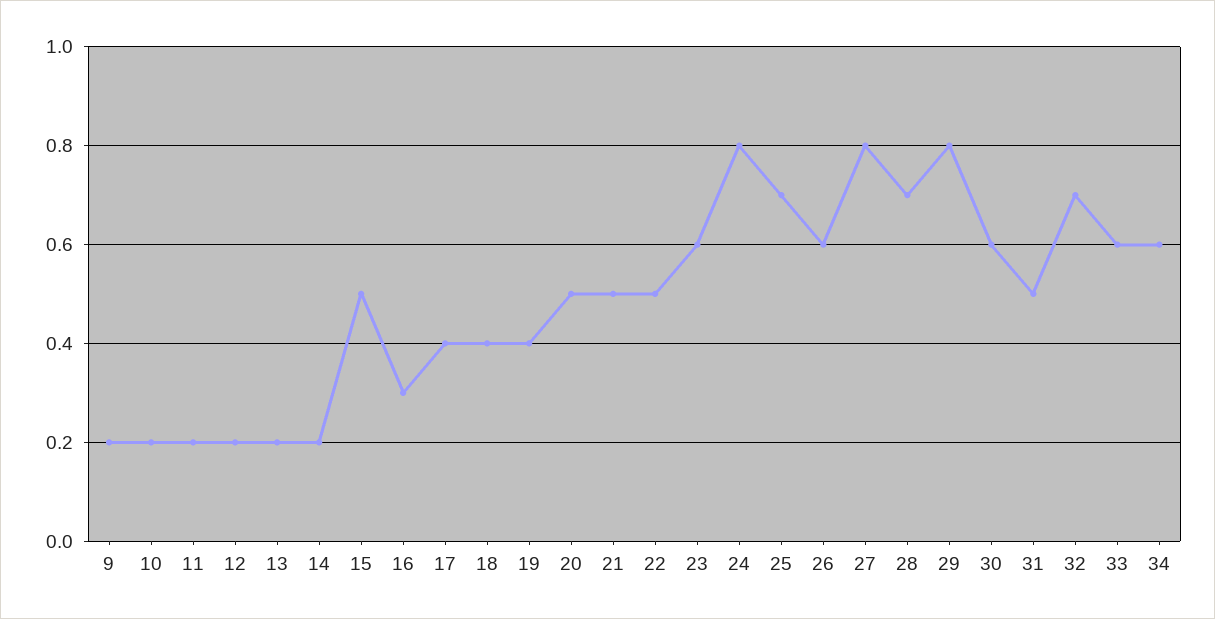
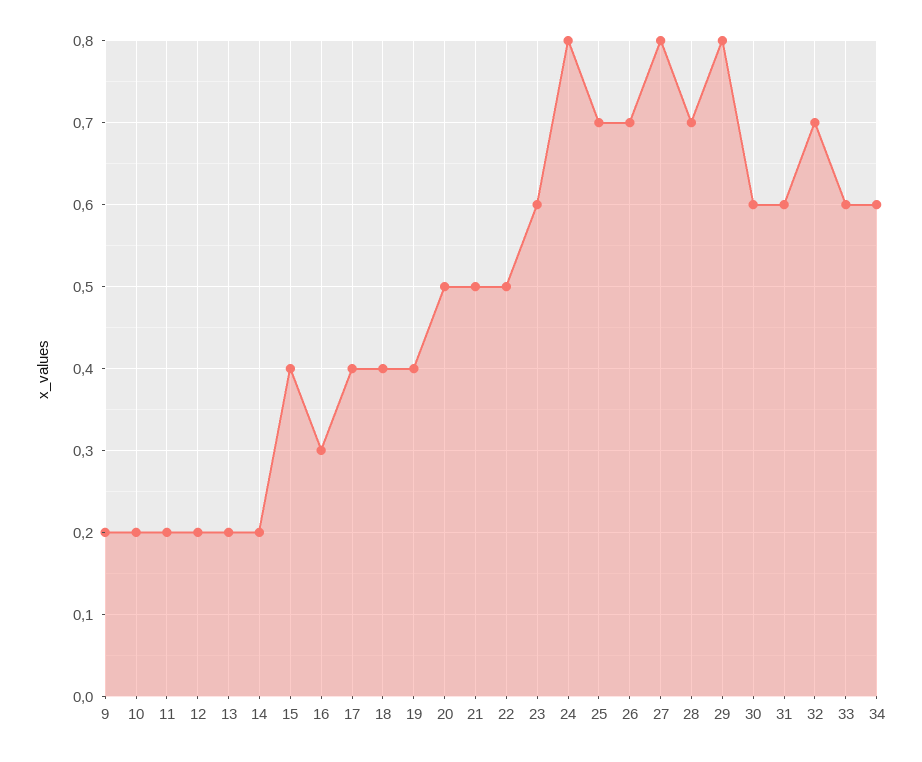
15: 0.5 -> 0.4
26: 0.6 -> 0.7
31: 0.5 -> 0.6

